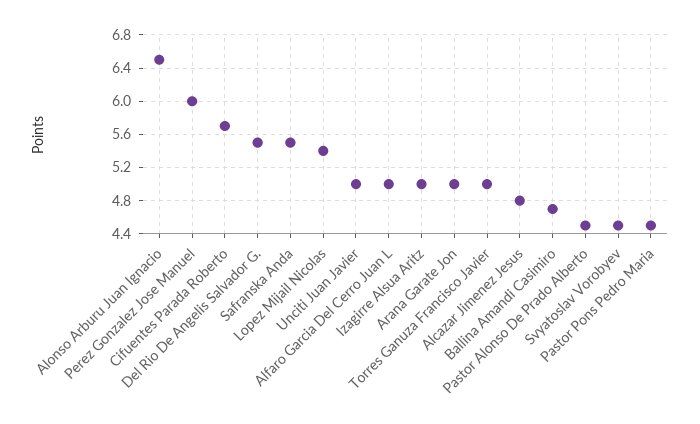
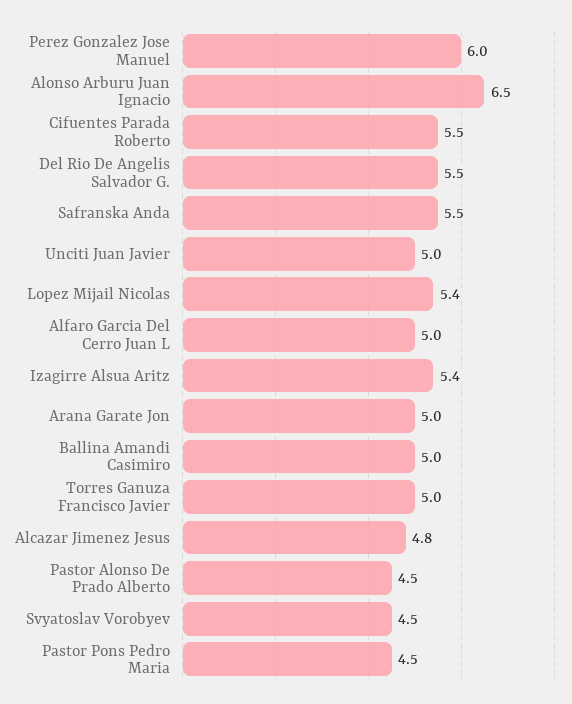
Cifuentes Parada Roberto: 5.7 -> 5.5
Izagirre Alsua Aritz: 5 -> 5.4
Ballina Amandi Casimiro: 4.7 -> 5

